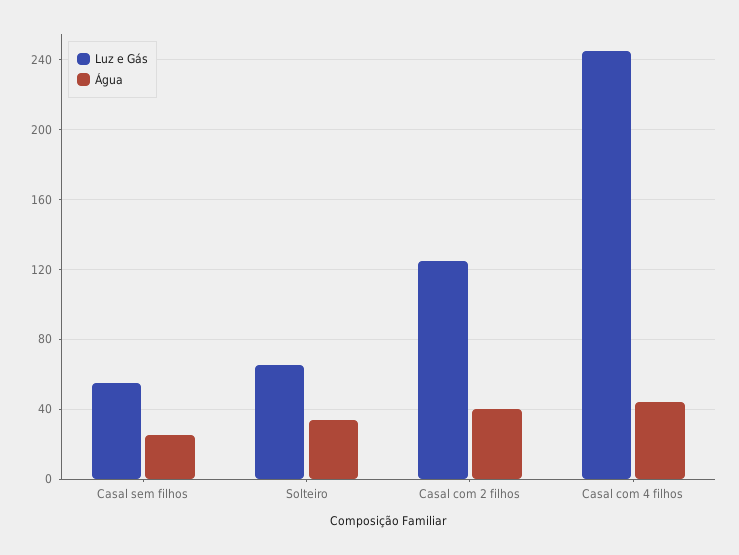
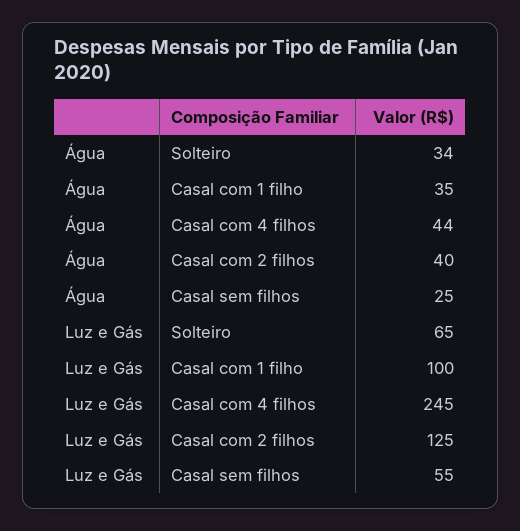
Água, Casal com 1 filho: none -> 35
Luz e Gás, Casal com 1 filho: none -> 100

